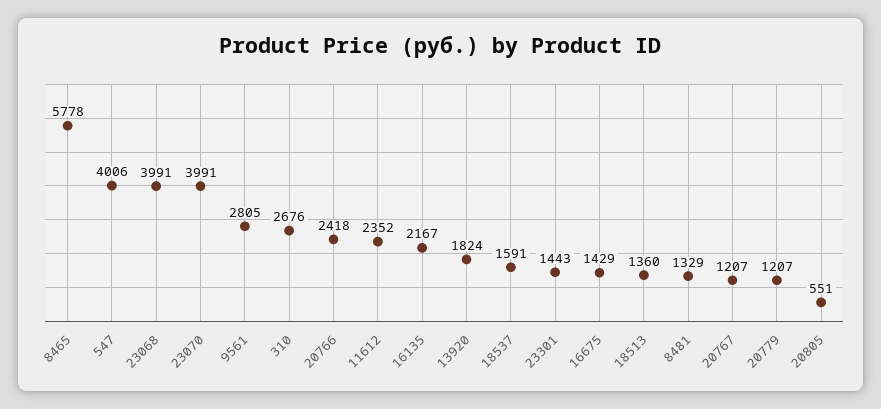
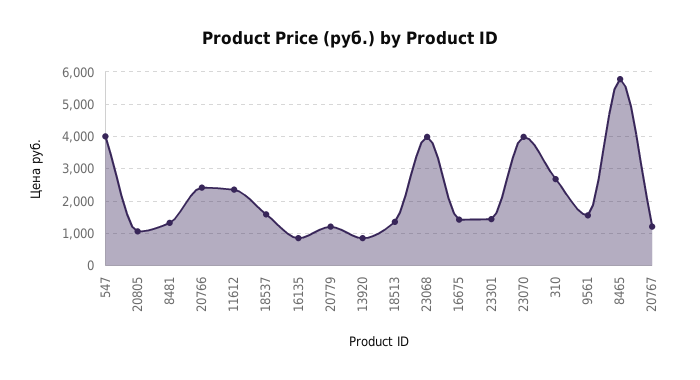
9561: 2805 -> 1600
16135: 2167 -> 800
13920: 1824 -> 800
20805: 551 -> 1000

